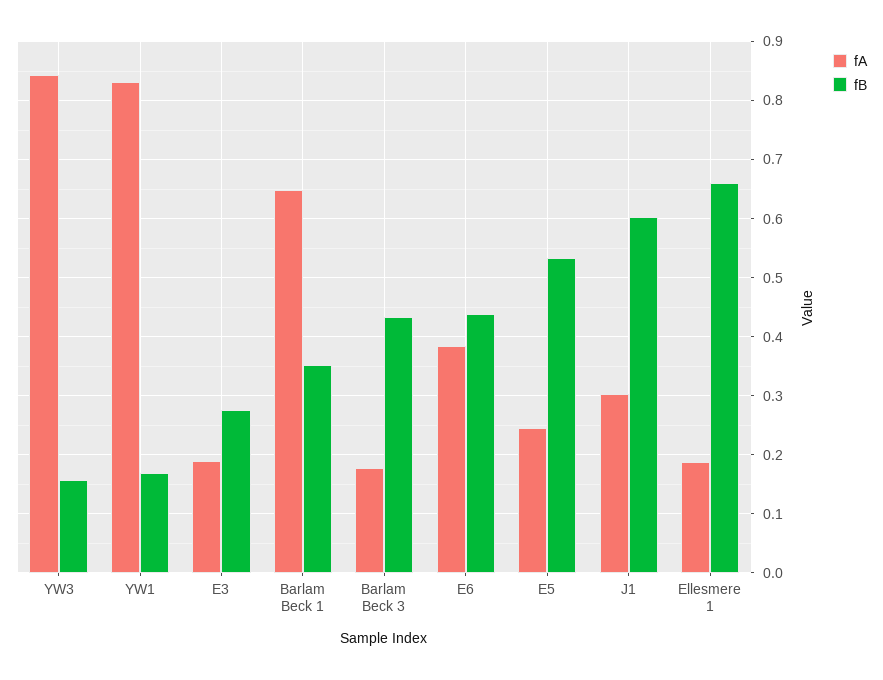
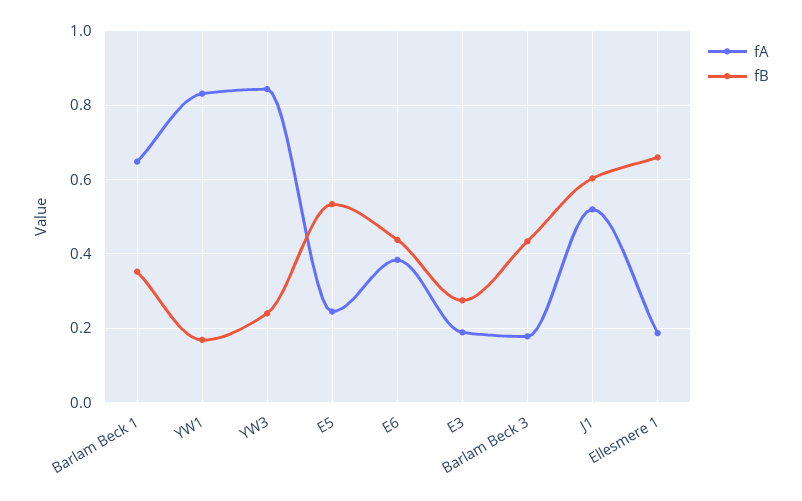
fB, YW3: 0.16 -> 0.24
fA, J1: 0.3 -> 0.52

